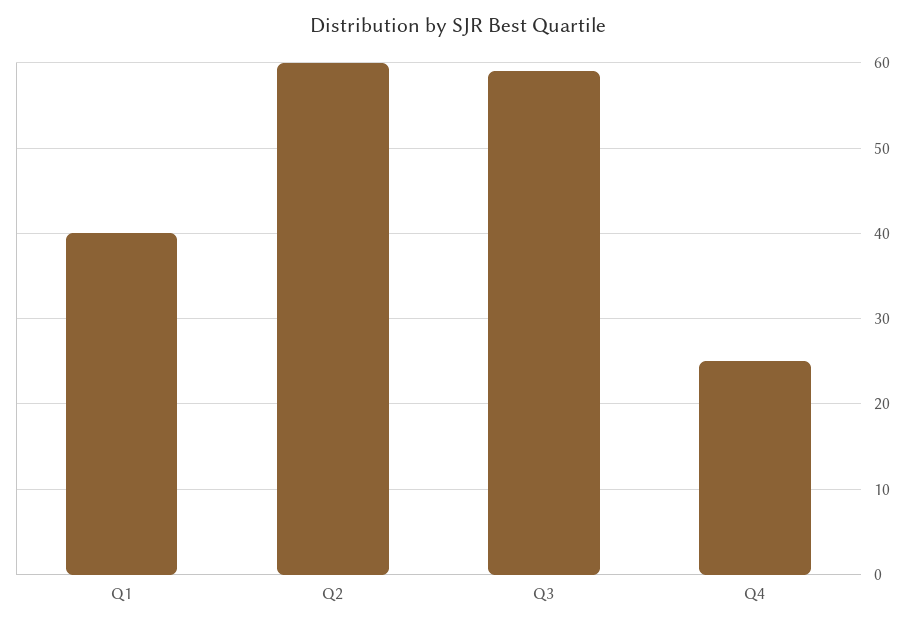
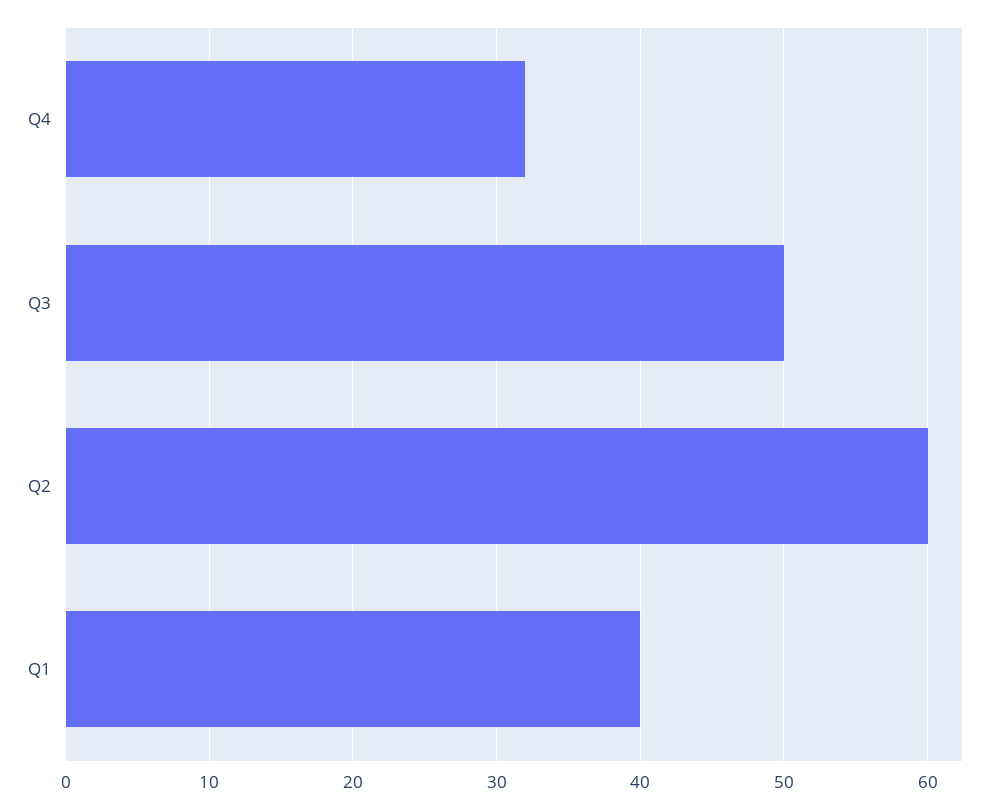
Q3: 59 -> 50
Q4: 25 -> 32

